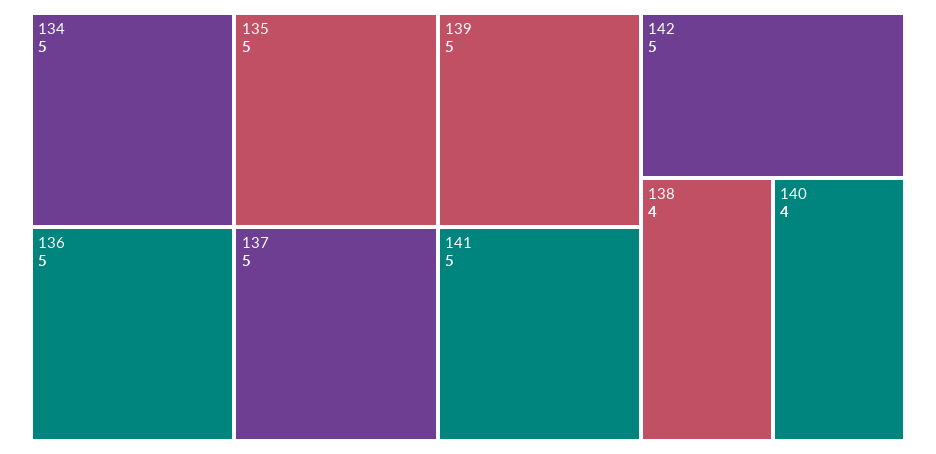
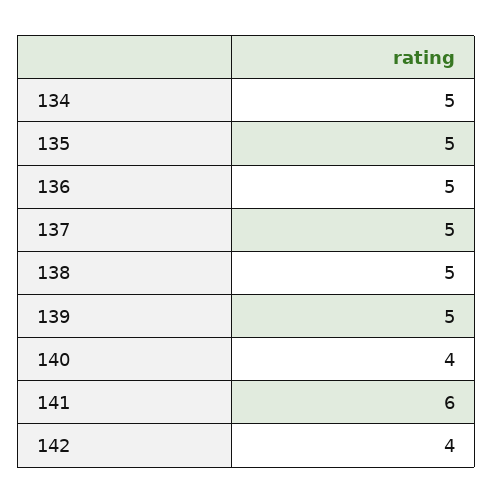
141: 5 -> 6
142: 5 -> 4
138: 4 -> 5

